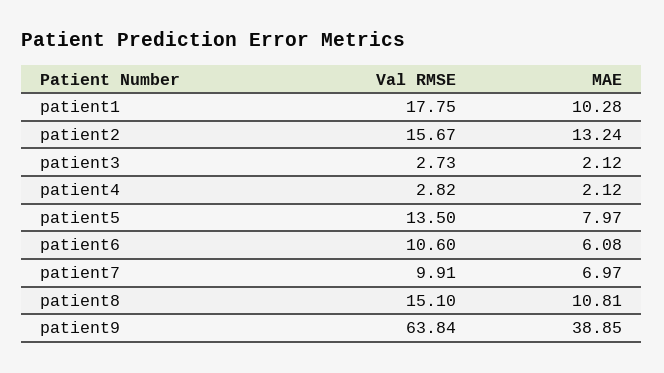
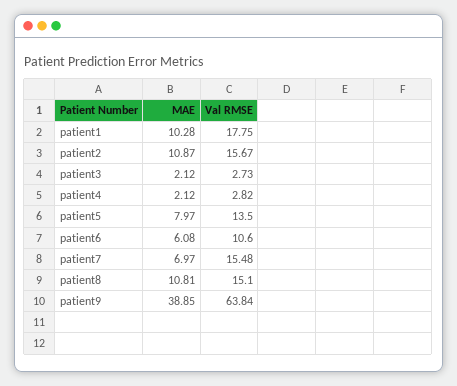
MAE, patient2: 13.24 -> 10.87
Val RMSE, patient7: 9.91 -> 15.48

